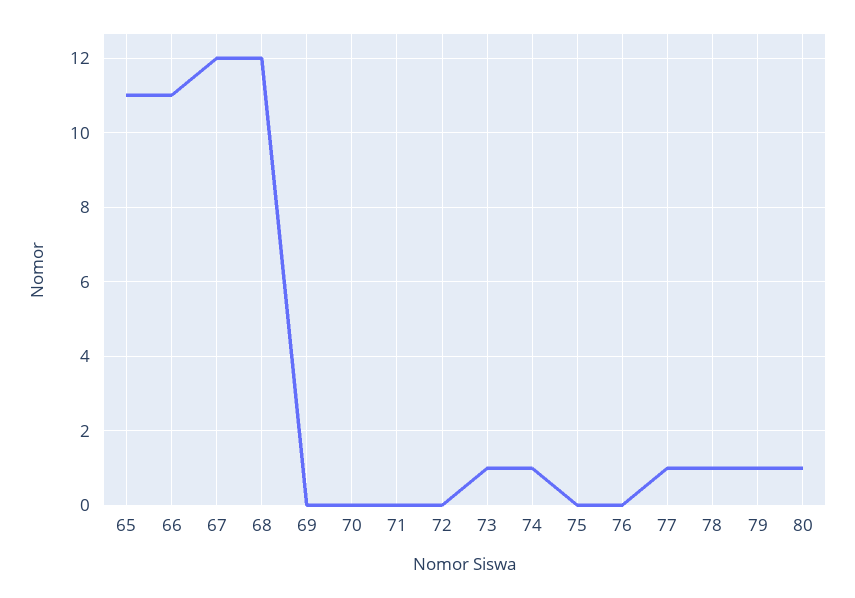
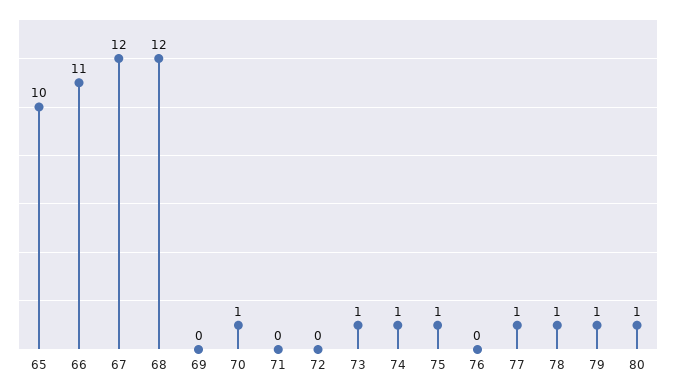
65: 11 -> 10
70: 0 -> 1
75: 0 -> 1

